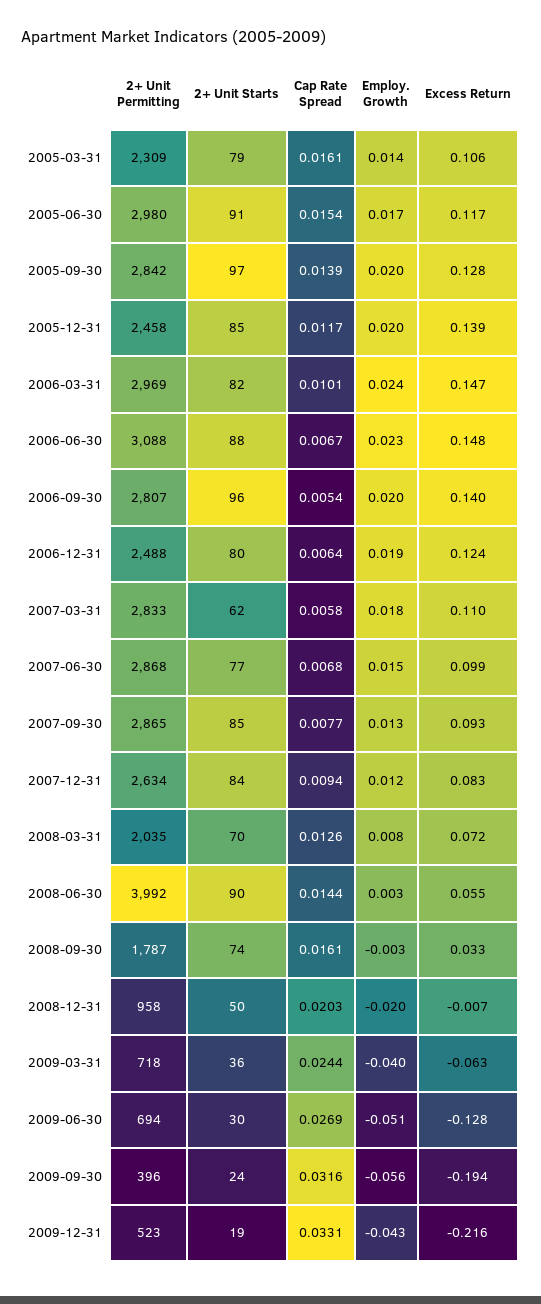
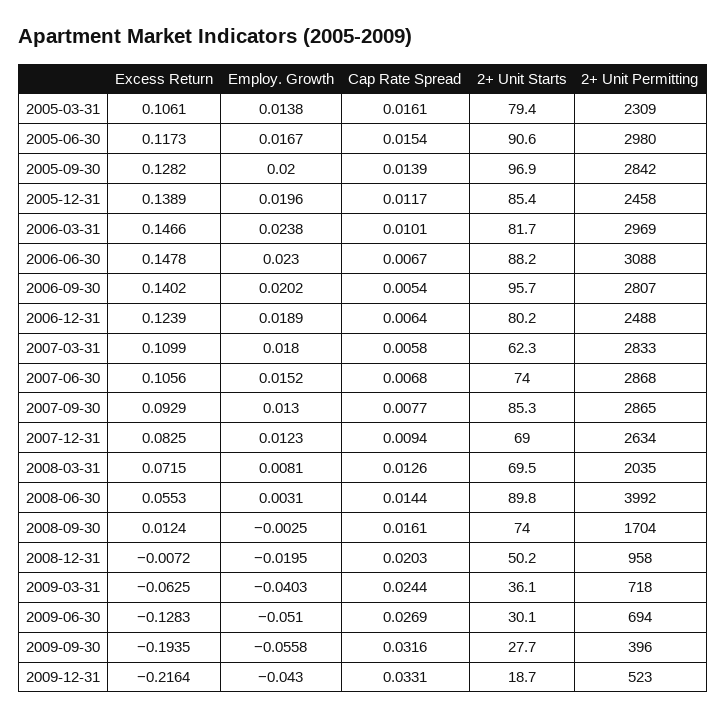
2+ Unit Starts, 2007-06-30: 77 -> 74
Excess Return, 2007-06-30: 0.099 -> 0.1056
2+ Unit Starts, 2007-12-31: 84 -> 69
2+ Unit Permitting, 2008-09-30: 1787 -> 1704
Excess Return, 2008-09-30: 0.033 -> 0.0124
2+ Unit Starts, 2009-09-30: 24 -> 27.7

